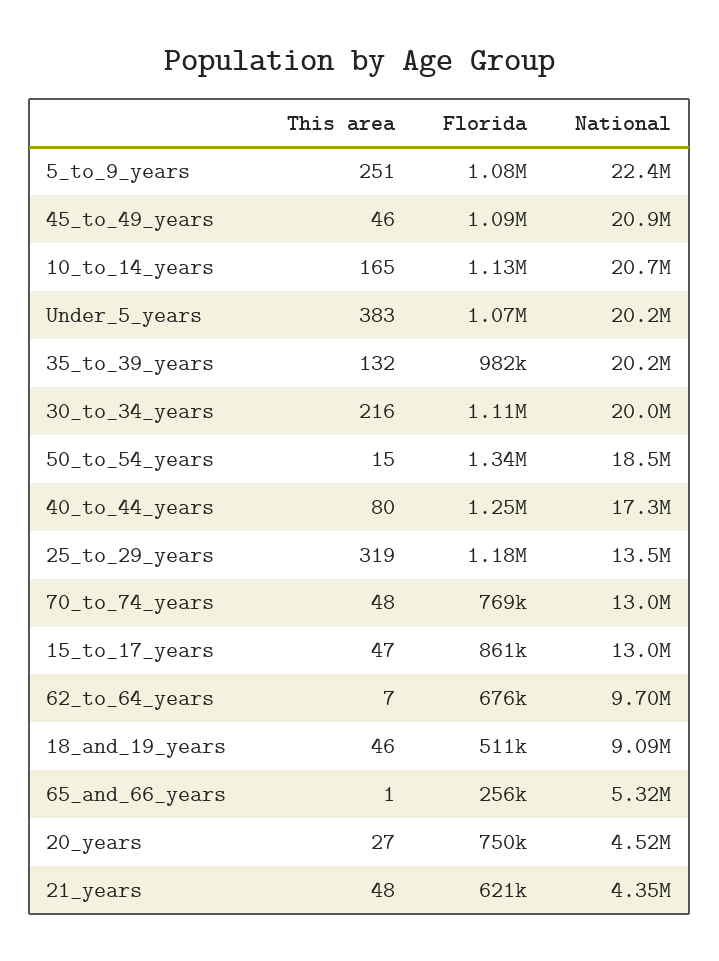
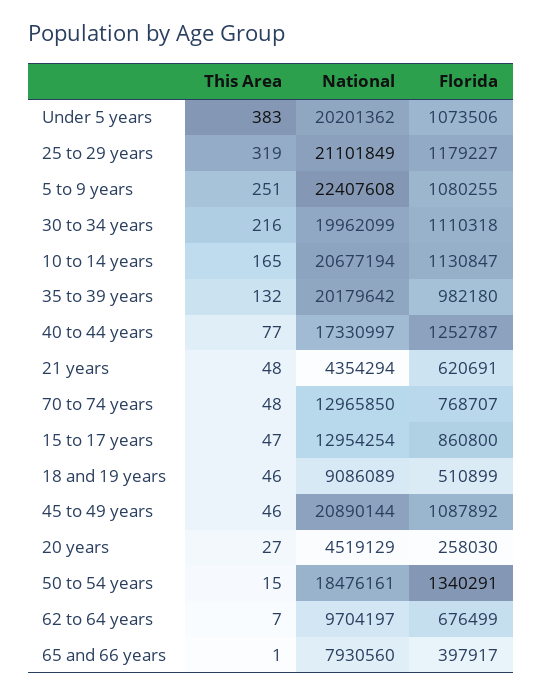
This area, 40_to_44_years: 80 -> 77
National, 25_to_29_years: 13500000 -> 21101849
Florida, 65_and_66_years: 256000 -> 397917
National, 65_and_66_years: 5320000 -> 7930560
Florida, 20_years: 750000 -> 258030

